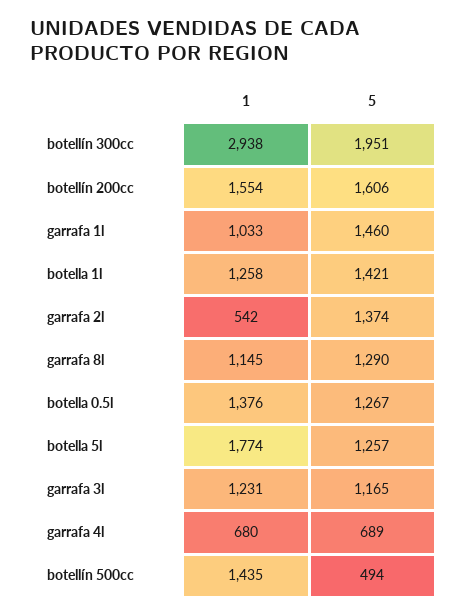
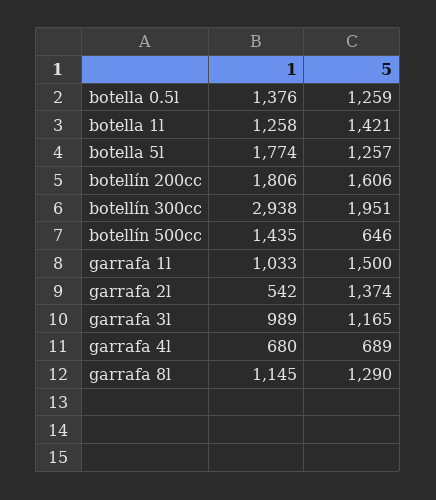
1, botellín 200cc: 1554 -> 1806
5, garrafa 1l: 1460 -> 1500
5, botella 0.5l: 1267 -> 1259
1, garrafa 3l: 1231 -> 989
5, botellín 500cc: 494 -> 646

